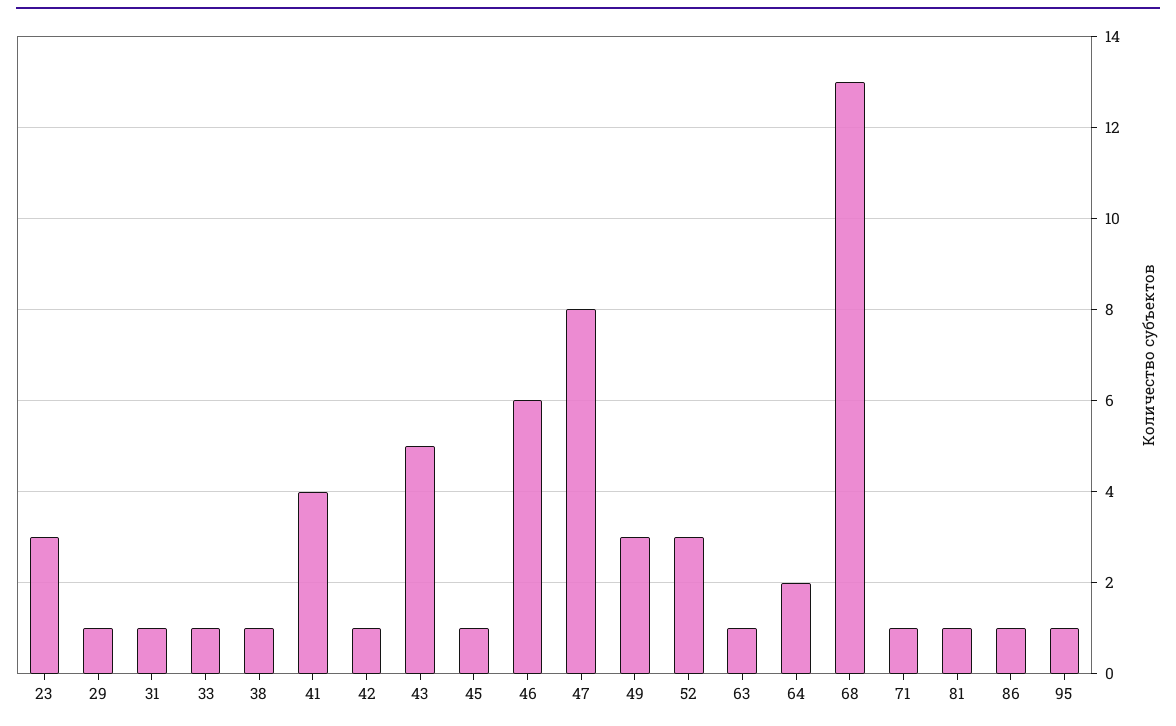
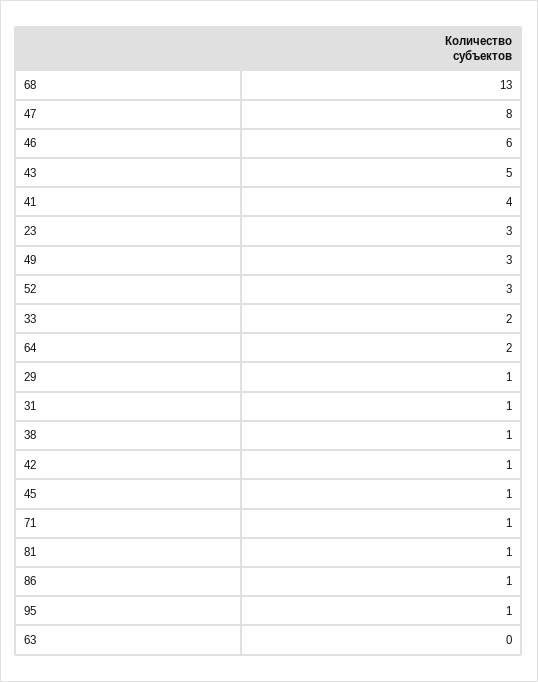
33: 1 -> 2
63: 1 -> 0

